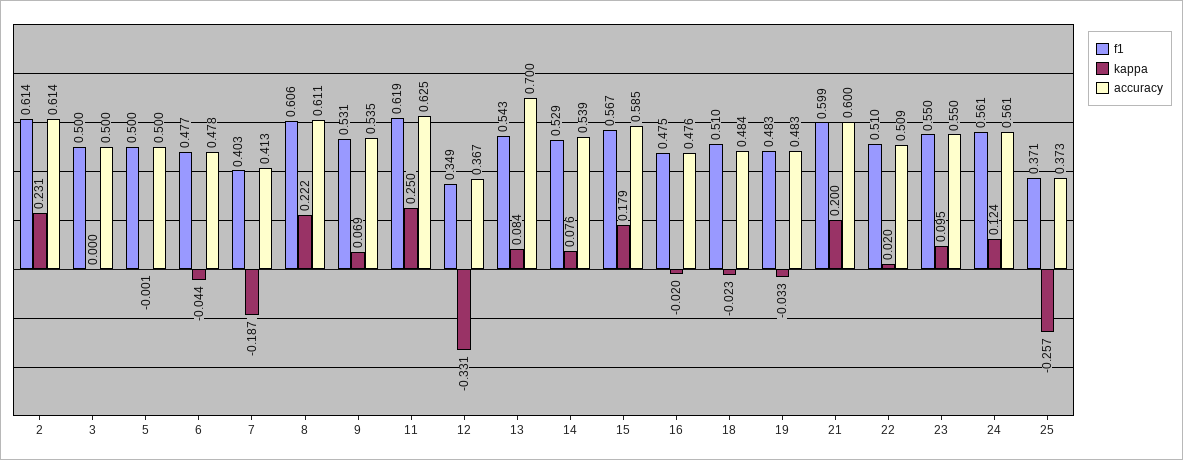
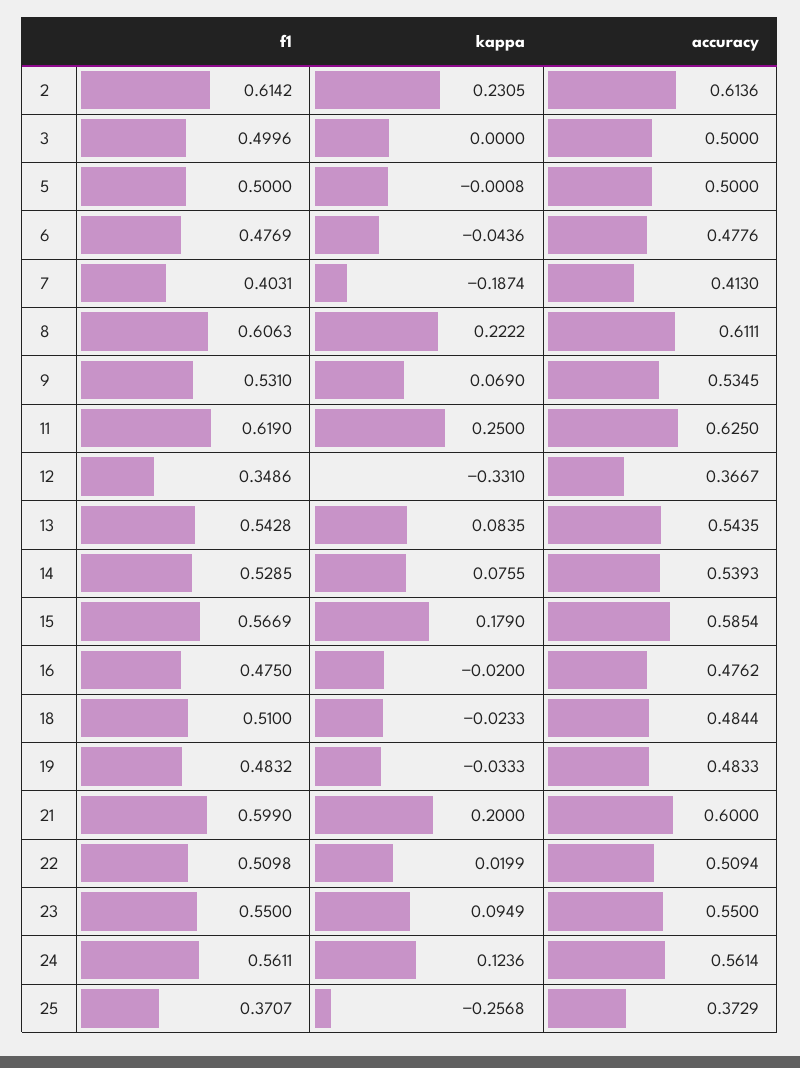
accuracy, 13: 0.7 -> 0.5435

